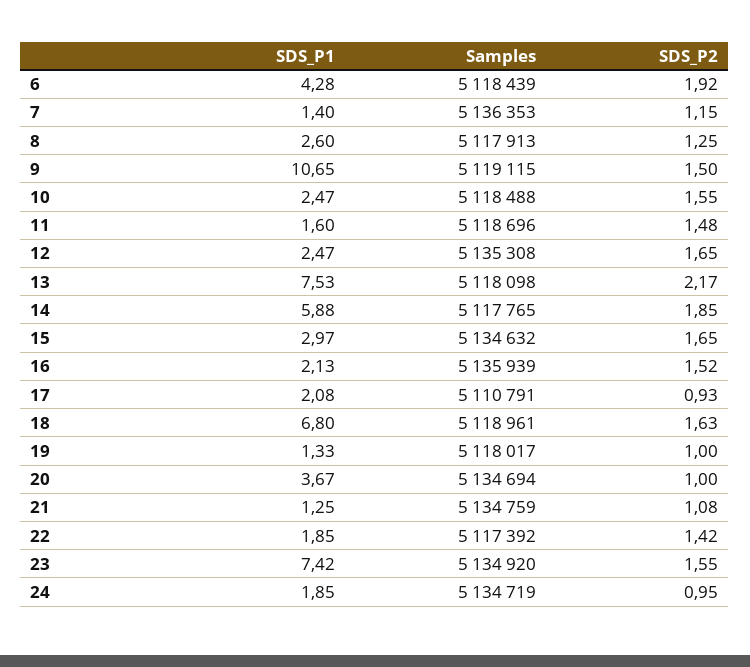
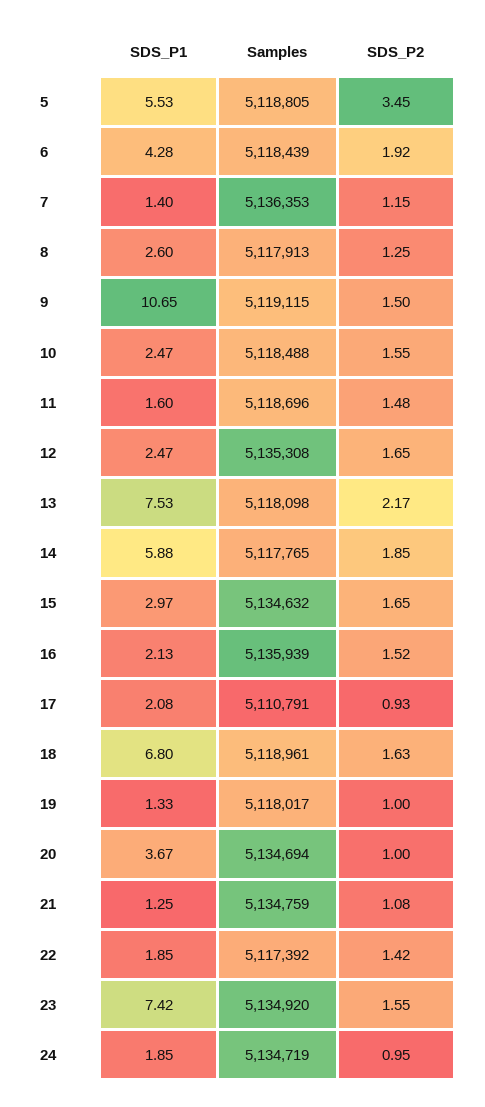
SDS_P1, 5: none -> 5.53
Samples, 5: none -> 5118805
SDS_P2, 5: none -> 3.45

